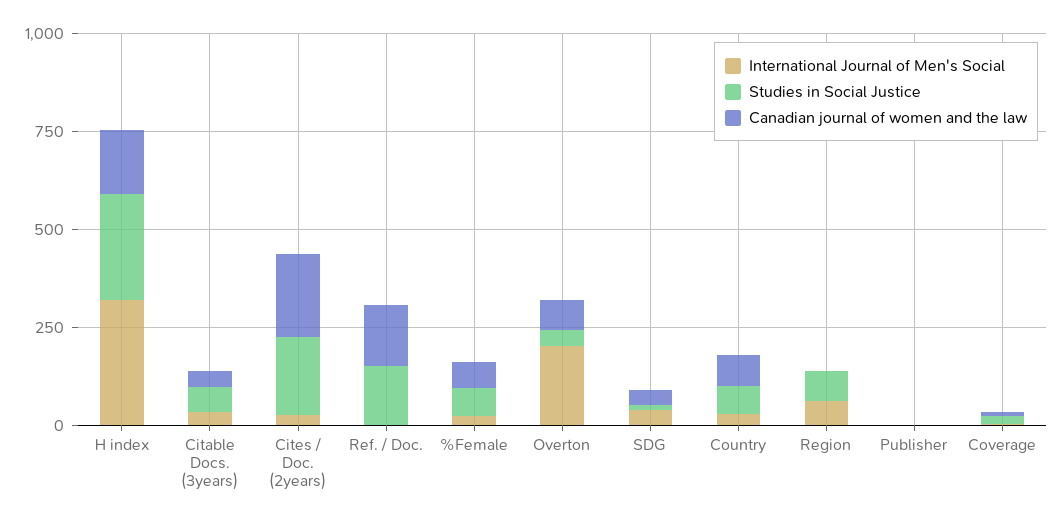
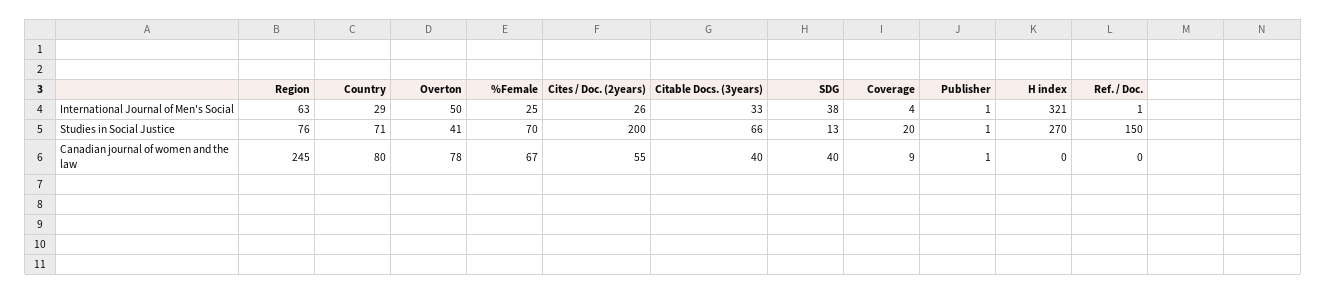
Canadian journal of women and the law, H index: 150 -> 0
Canadian journal of women and the law, Cites / Doc. (2years): 200 -> 55
Canadian journal of women and the law, Ref. / Doc.: 150 -> 0
International Journal of Men's Social, Overton: 200 -> 50
Canadian journal of women and the law, Region: 0 -> 245

